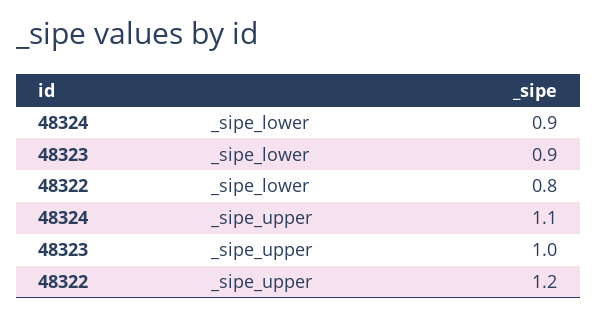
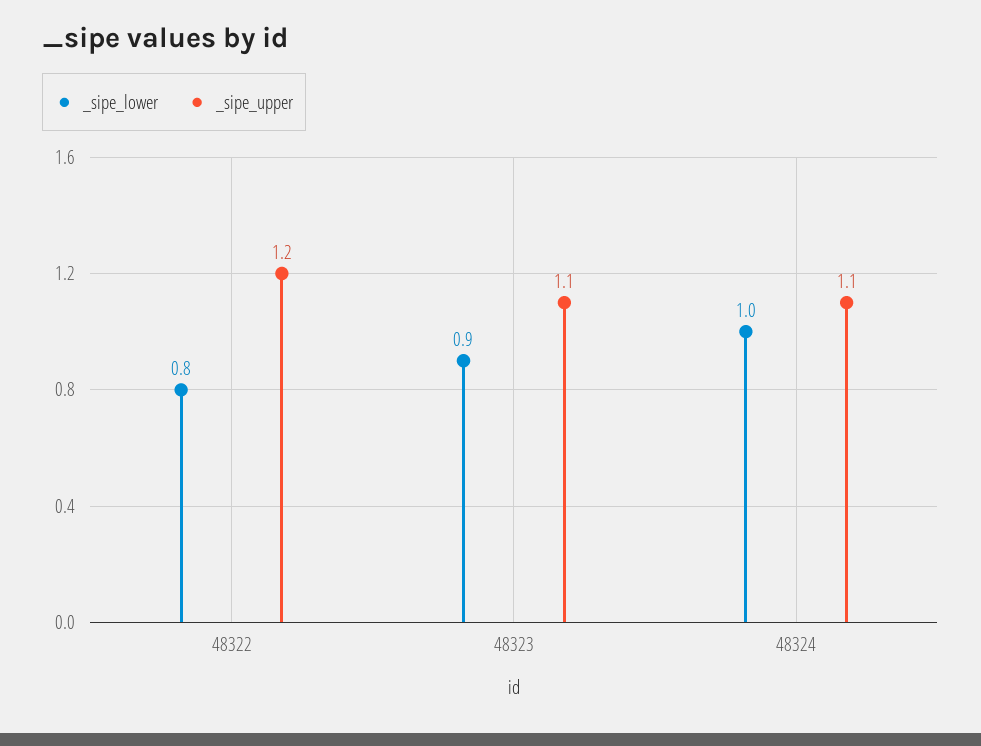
_sipe_lower, 48324: 0.9 -> 1
_sipe_upper, 48323: 1 -> 1.1

